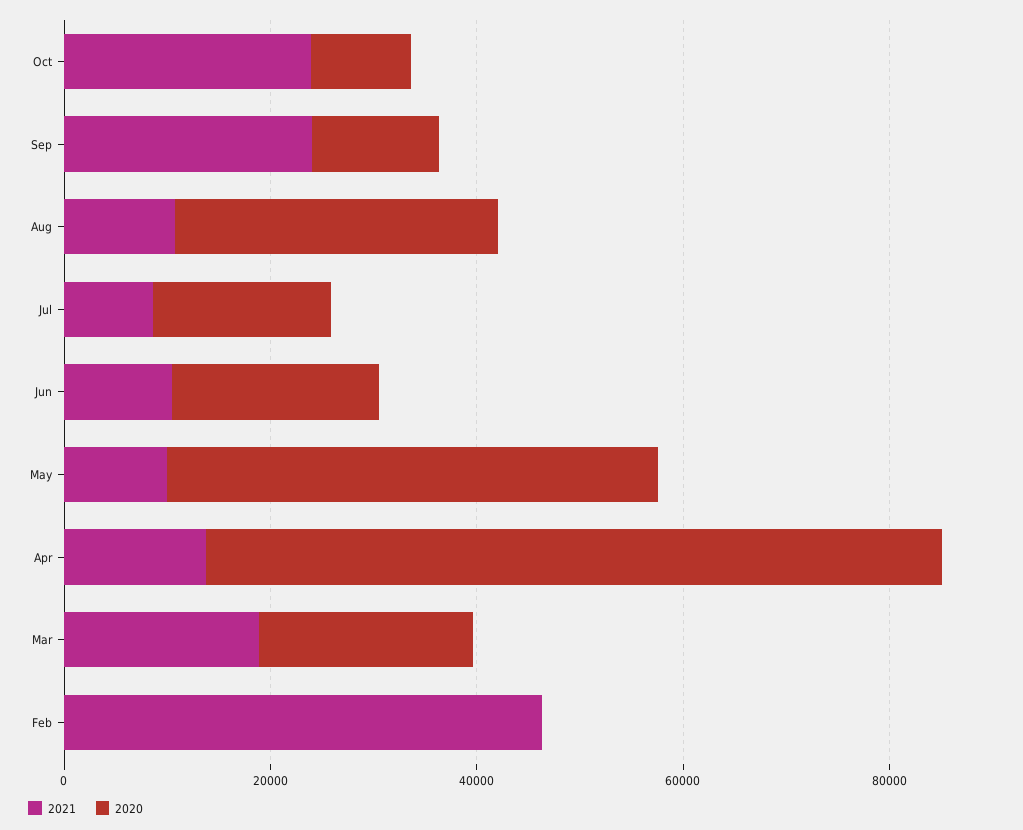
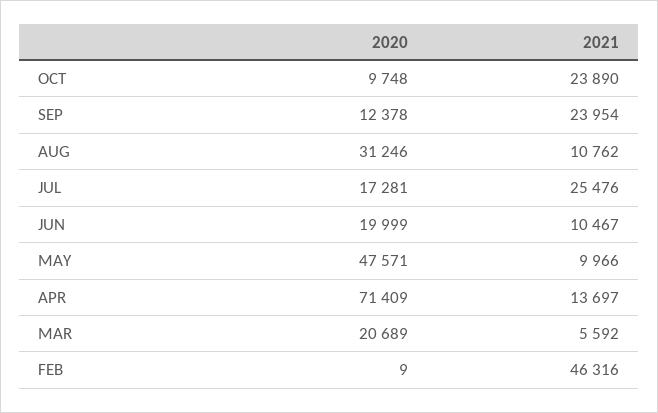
2021, Jul: 10000 -> 25476
2021, Mar: 20000 -> 5592

